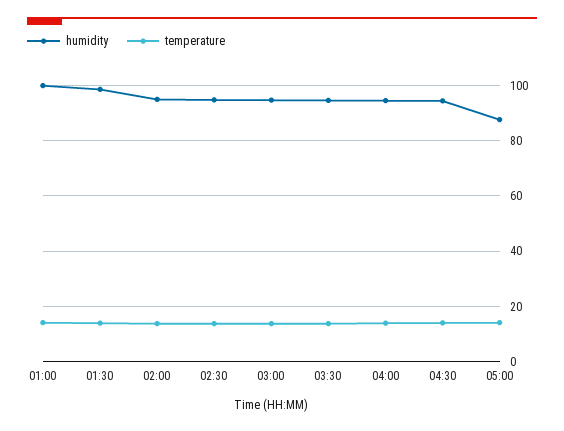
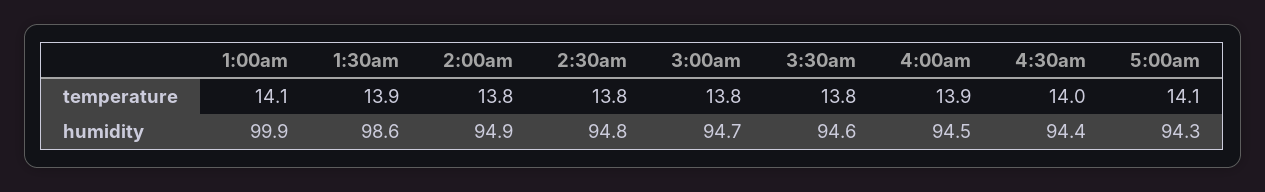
humidity, 05:00: 87.5 -> 94.3

